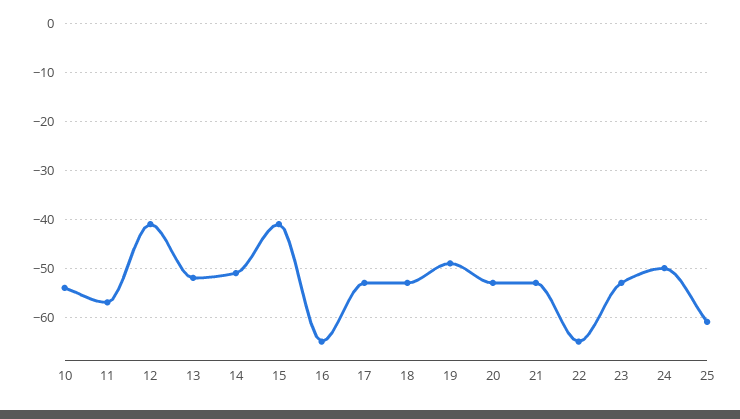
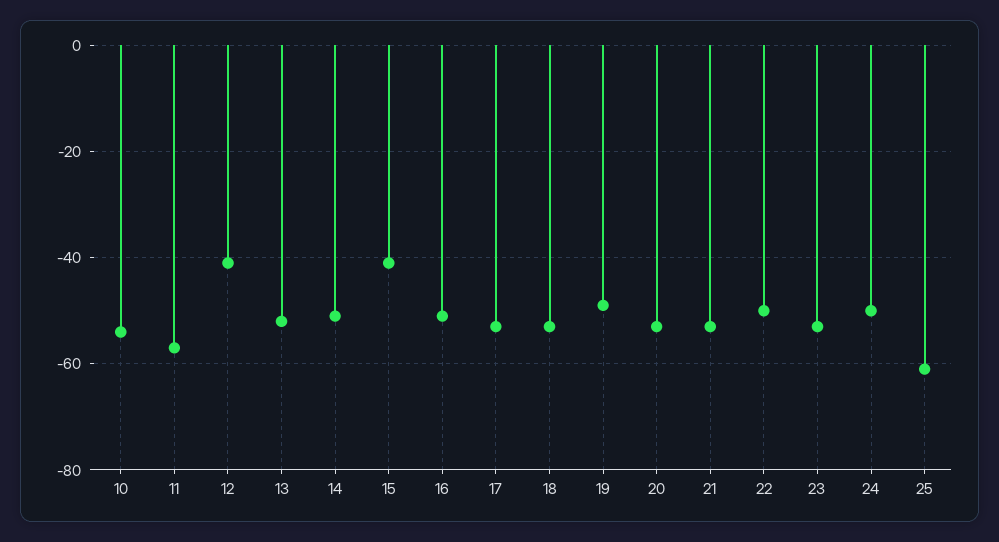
16: -65 -> -50
22: -65 -> -50

